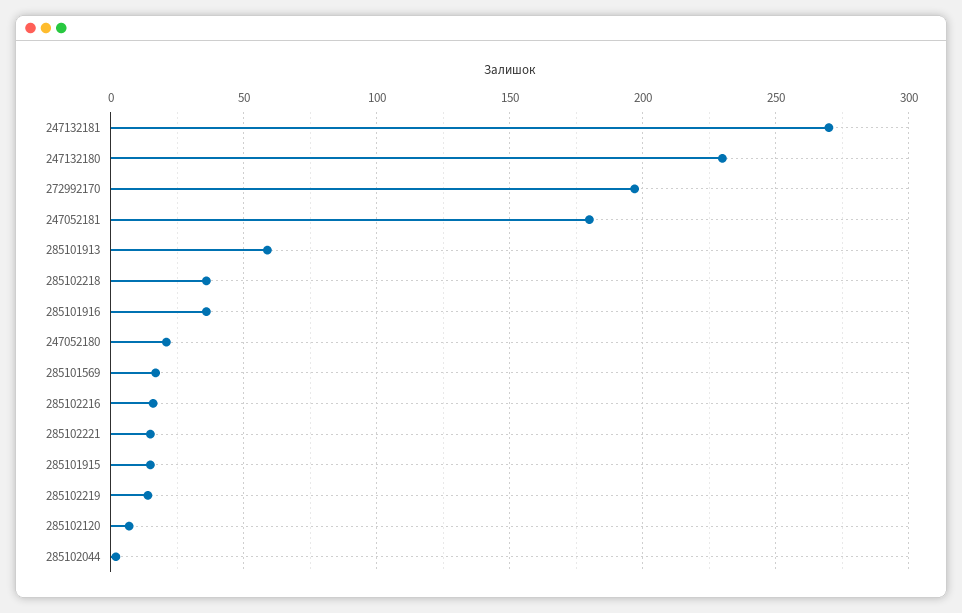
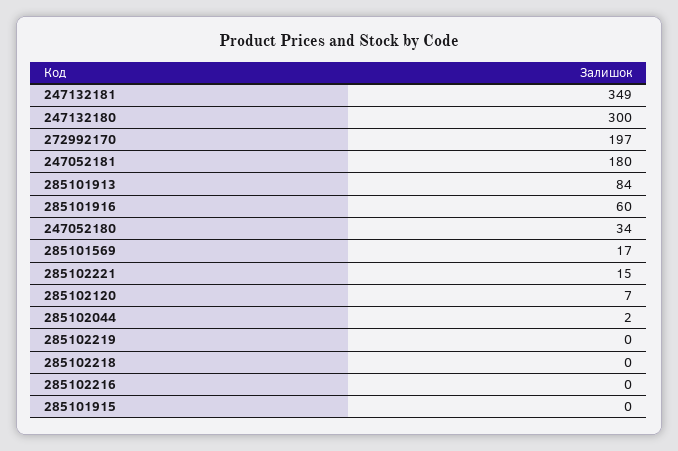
247132181: 270 -> 349
247132180: 230 -> 300
285101913: 60 -> 84
285102218: 35 -> 0
285101916: 35 -> 60
247052180: 20 -> 34
285102216: 15 -> 0
285101915: 15 -> 0
285102219: 15 -> 0

